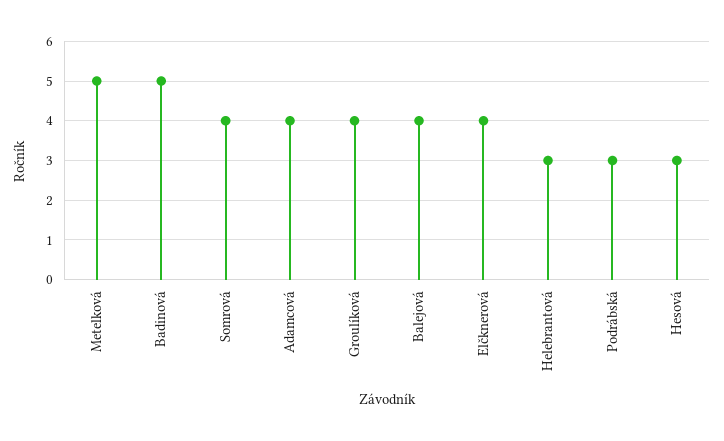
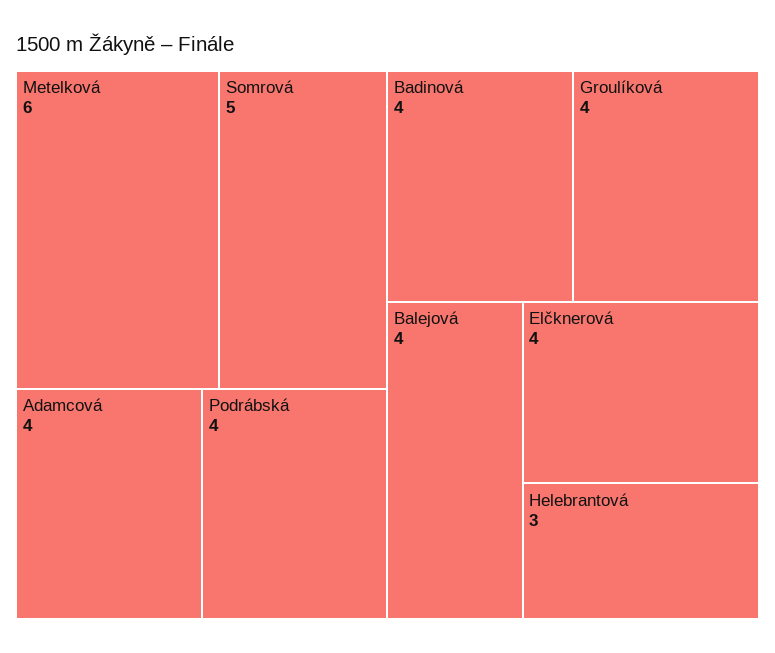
Metelková: 5 -> 6
Badinová: 5 -> 4
Somrová: 4 -> 5
Podrábská: 3 -> 4
Hesová: 3 -> none

